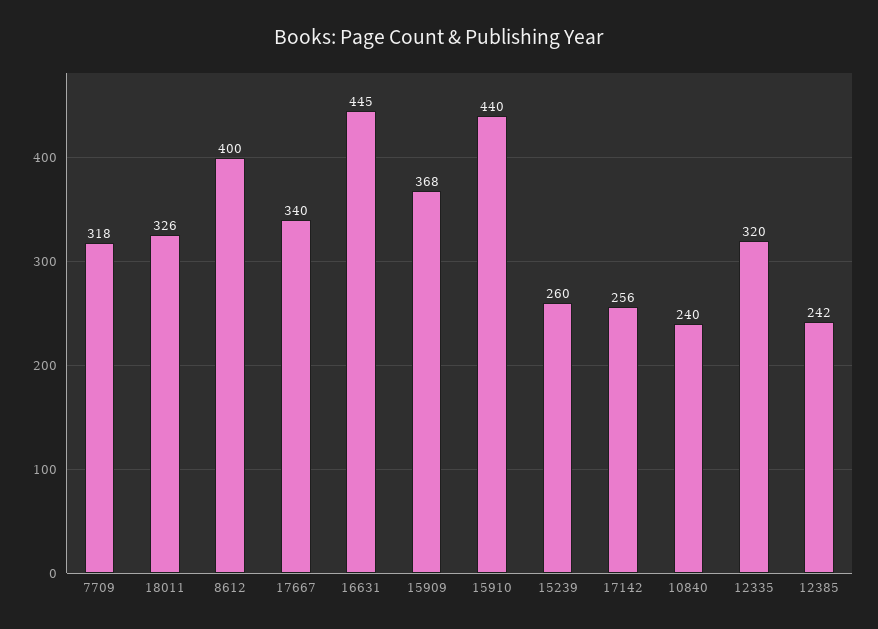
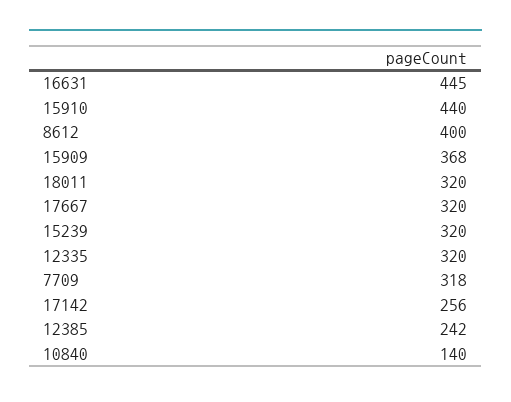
18011: 326 -> 320
17667: 340 -> 320
15239: 260 -> 320
10840: 240 -> 140

